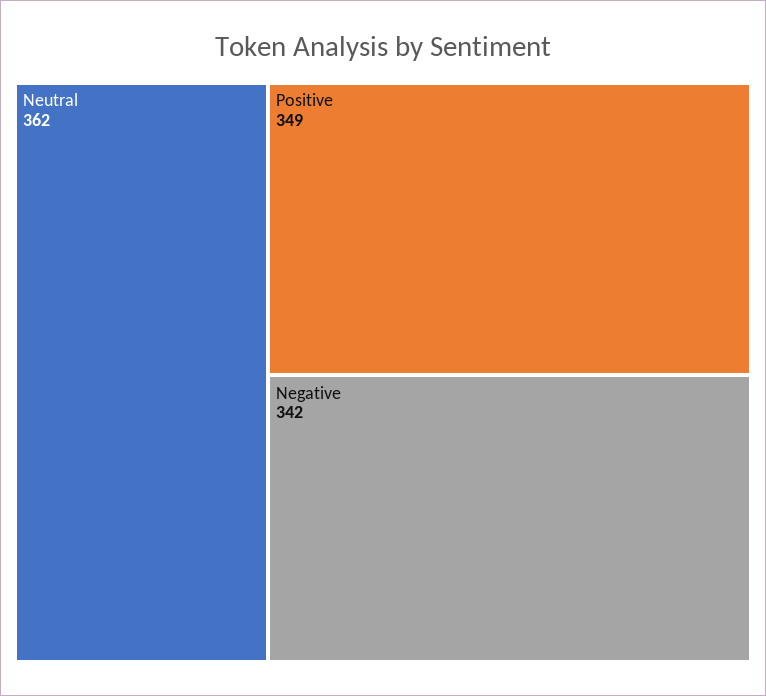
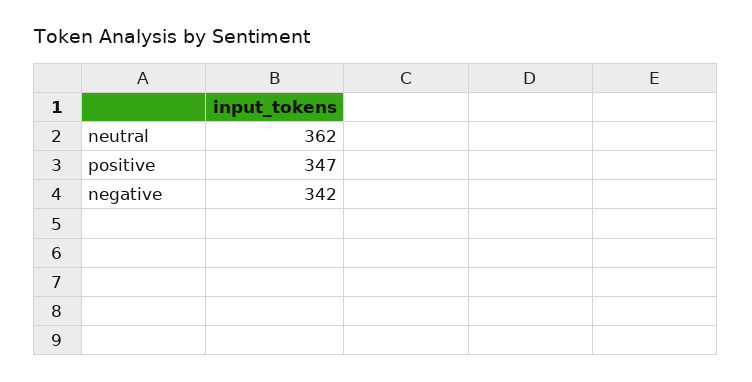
Positive: 349 -> 347

